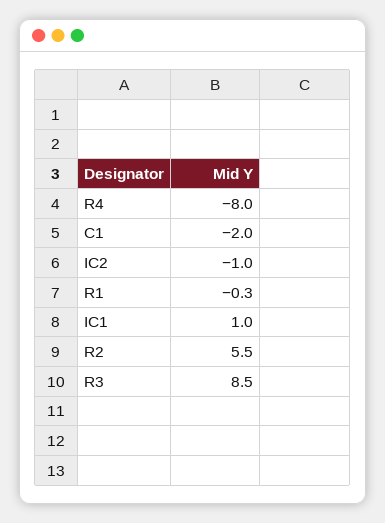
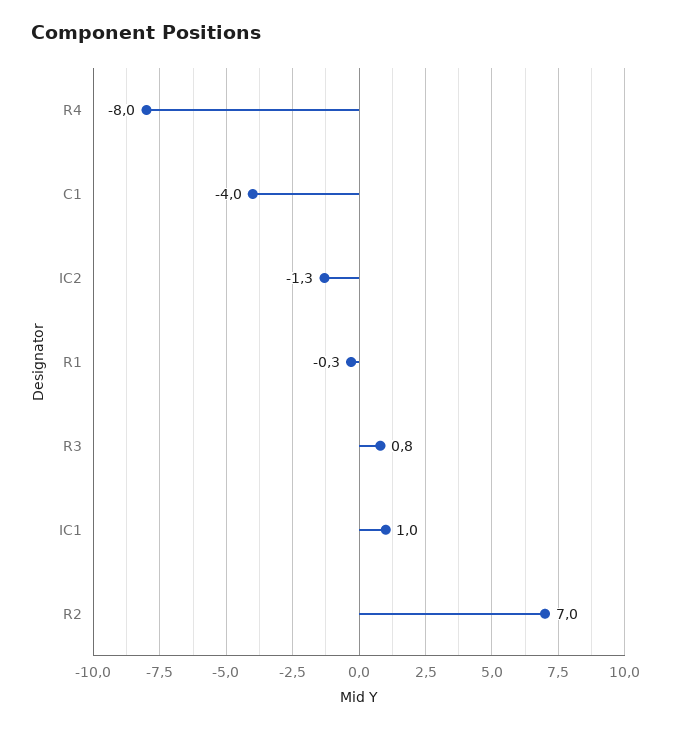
C1: -2 -> -4
IC2: -1 -> -1.3
R2: 5.5 -> 7
R3: 8.5 -> 0.8

